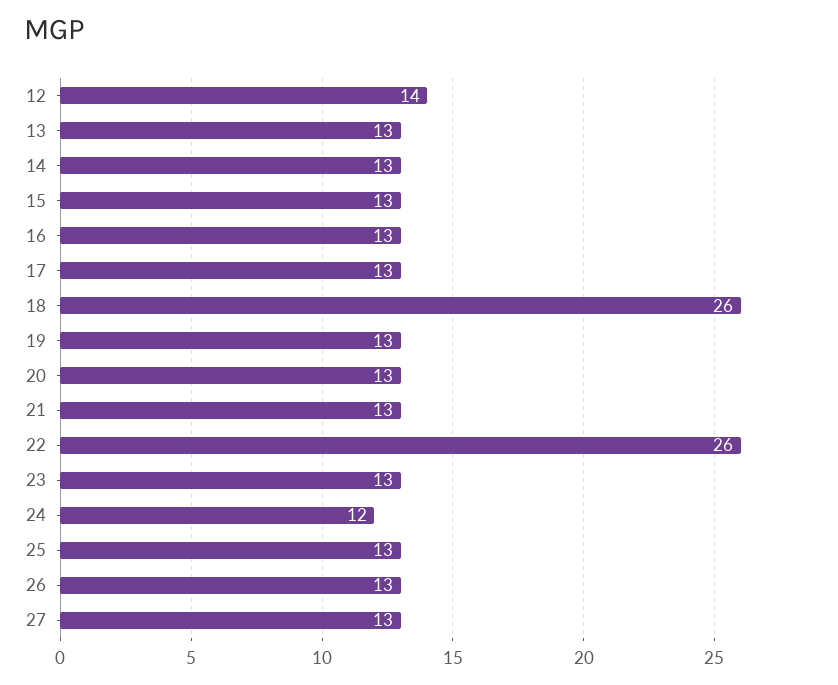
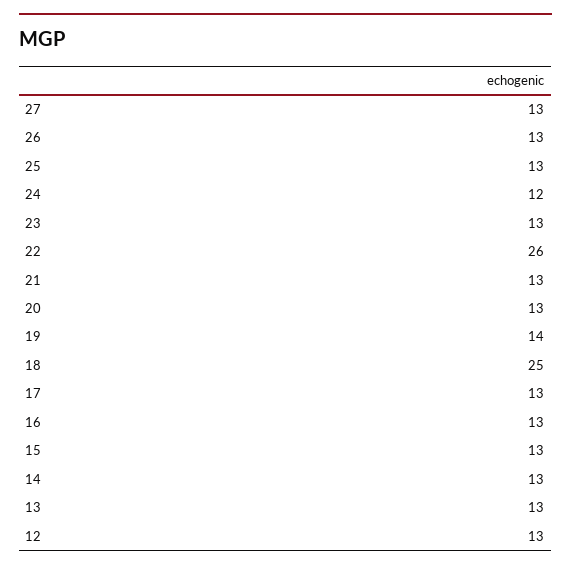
12: 14 -> 13
18: 26 -> 25
19: 13 -> 14

